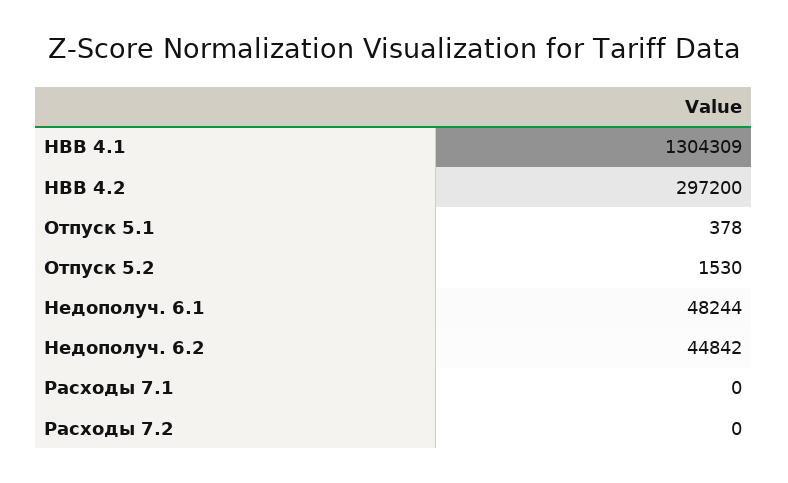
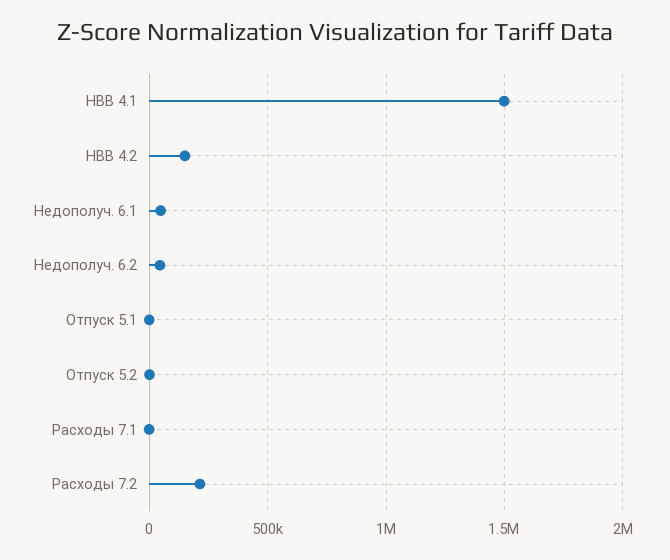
НВВ 4.1: 1304309 -> 1500000
НВВ 4.2: 297200 -> 150000
Расходы 7.2: 0 -> 200000

